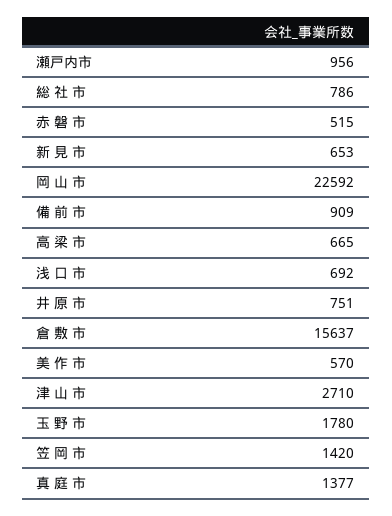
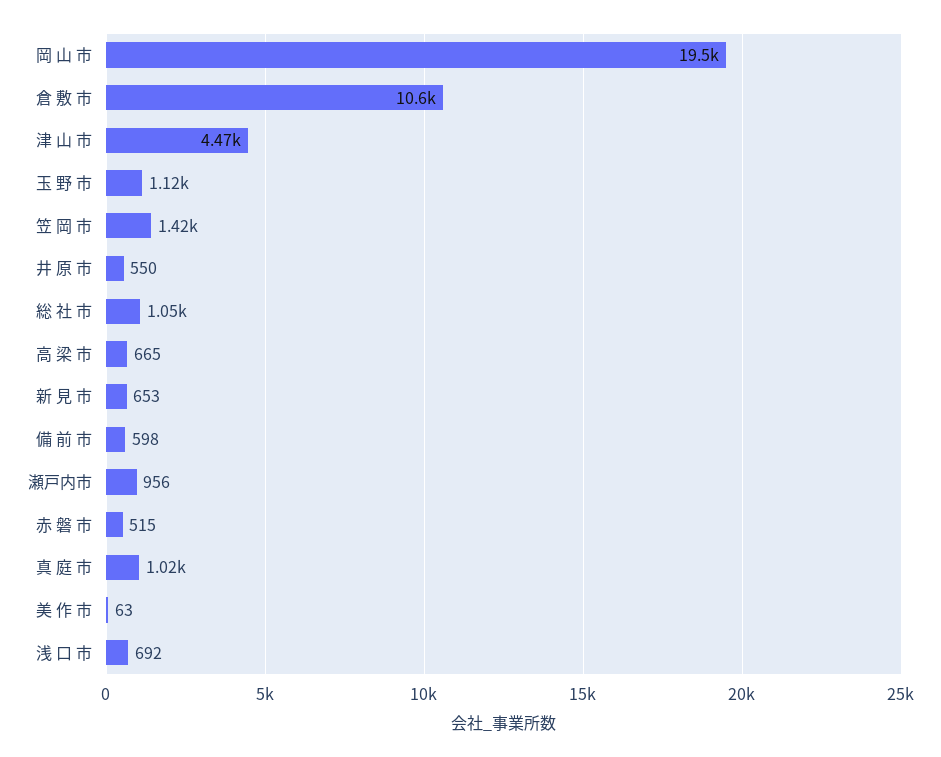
総 社 市: 786 -> 1050
岡 山 市: 22592 -> 19500
備 前 市: 909 -> 598
井 原 市: 751 -> 550
倉 敷 市: 15637 -> 10600
美 作 市: 570 -> 63
津 山 市: 2710 -> 4470
玉 野 市: 1780 -> 1120
真 庭 市: 1377 -> 1020

